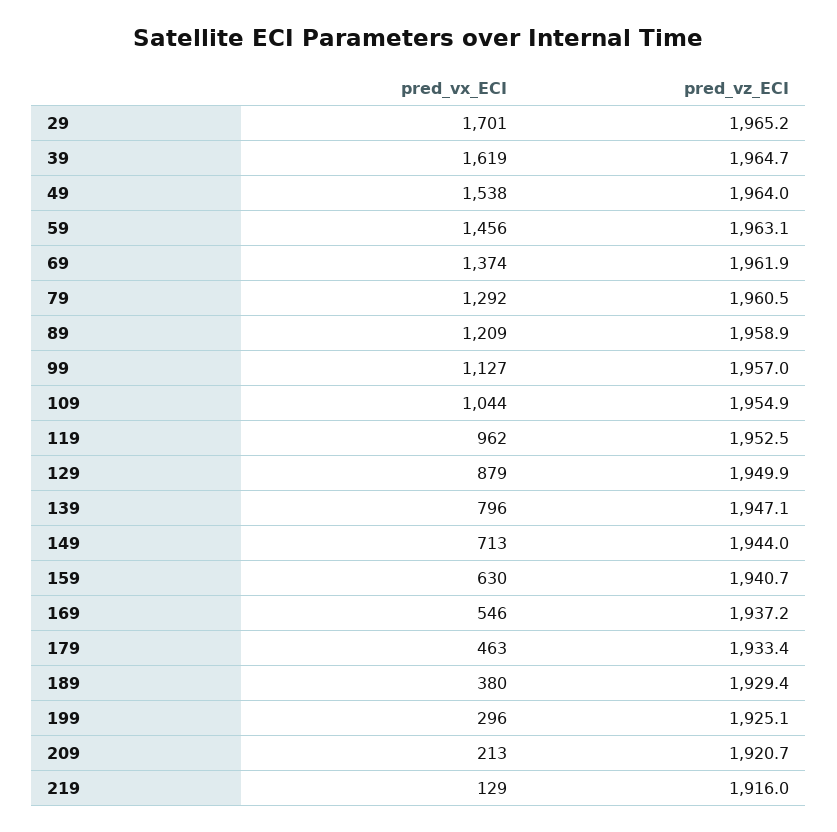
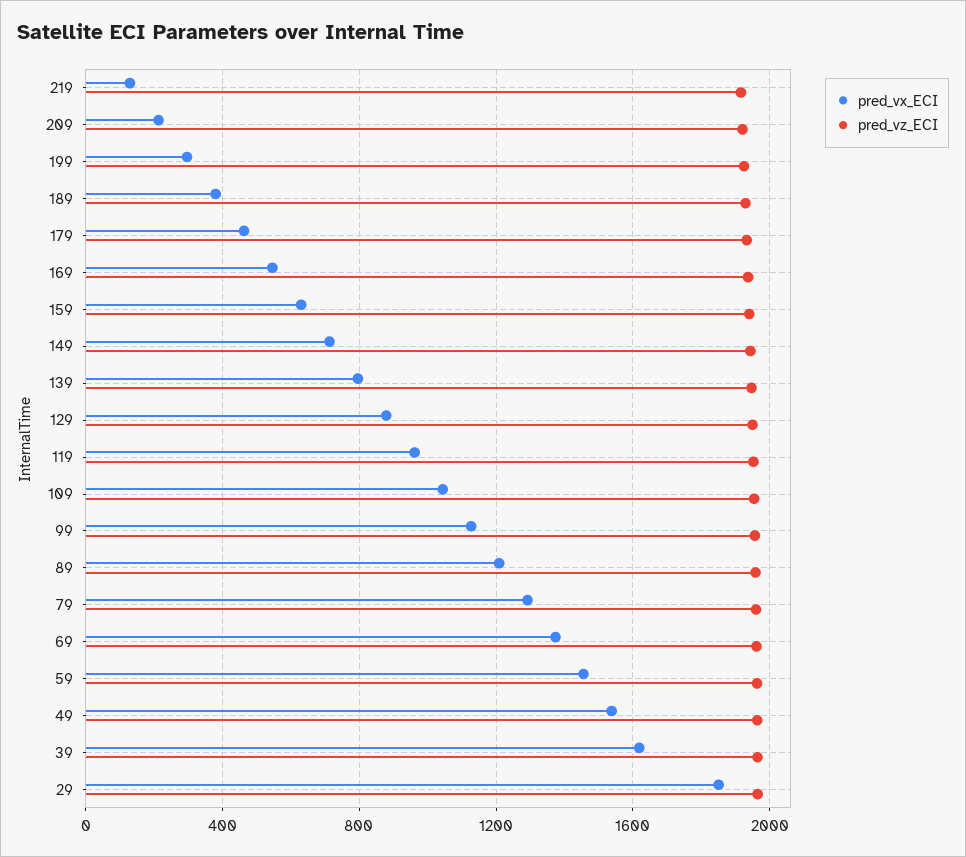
pred_vx_ECI, 29: 1701 -> 1850

